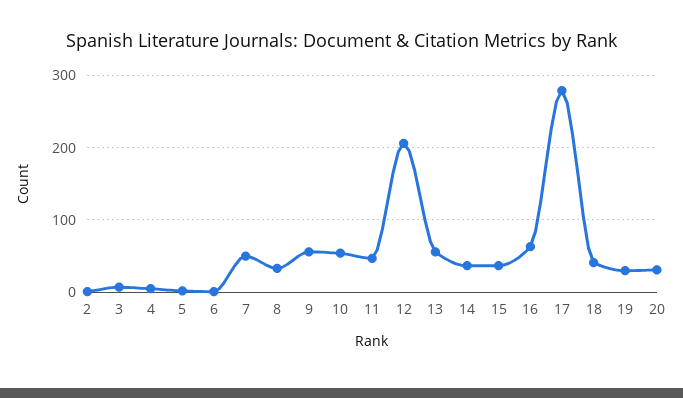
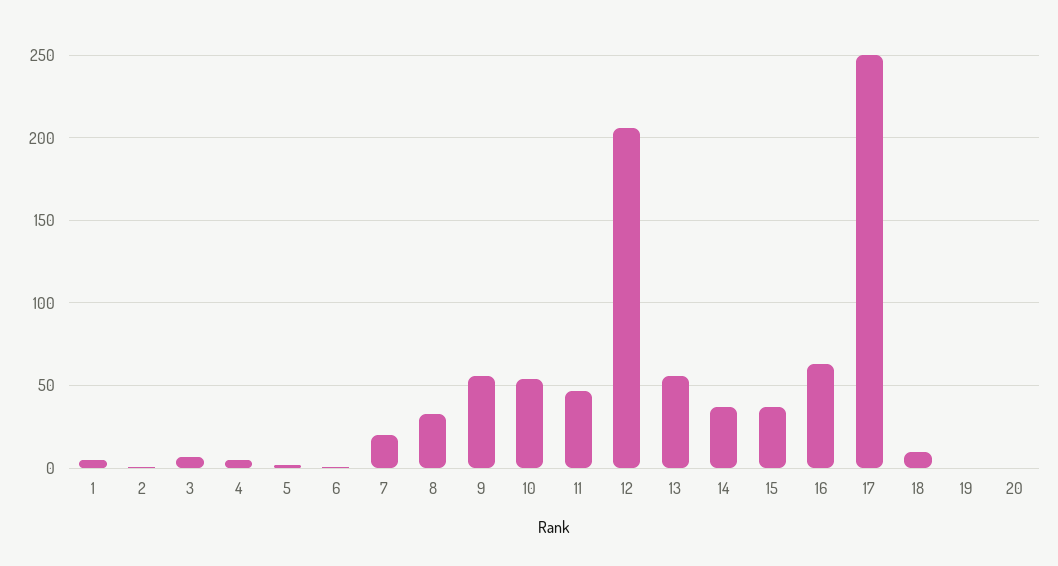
7: 50 -> 20
17: 280 -> 250
18: 40 -> 10
19: 30 -> 0
20: 30 -> 0
1: none -> 5

